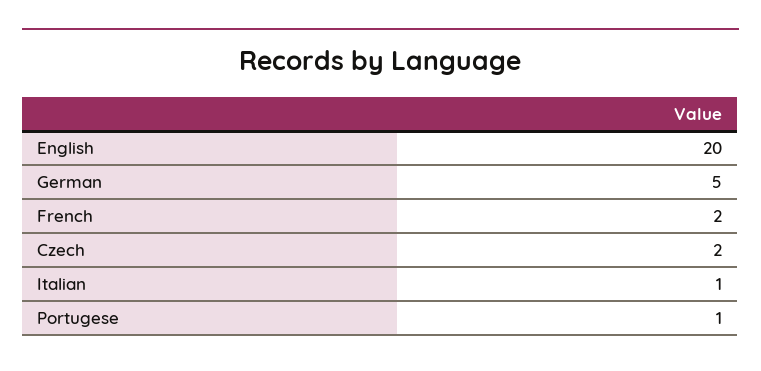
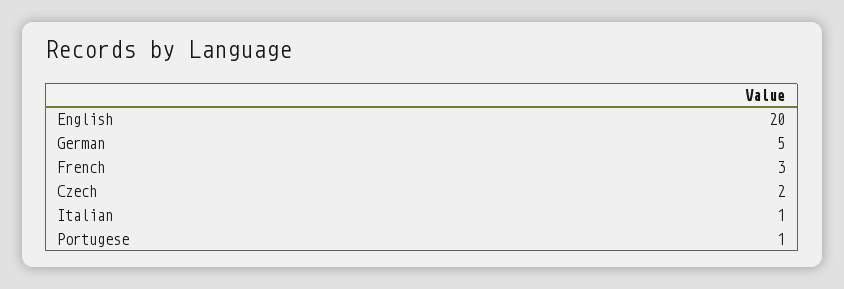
French: 2 -> 3

